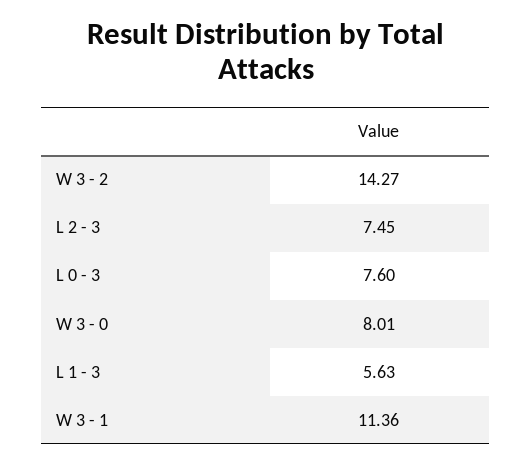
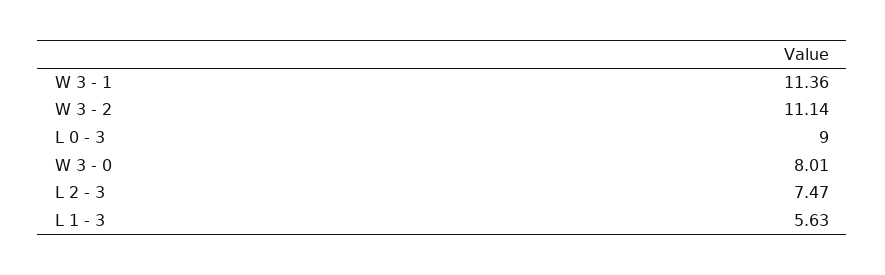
W 3 - 2: 14.27 -> 11.14
L 2 - 3: 7.45 -> 7.47
L 0 - 3: 7.6 -> 9

